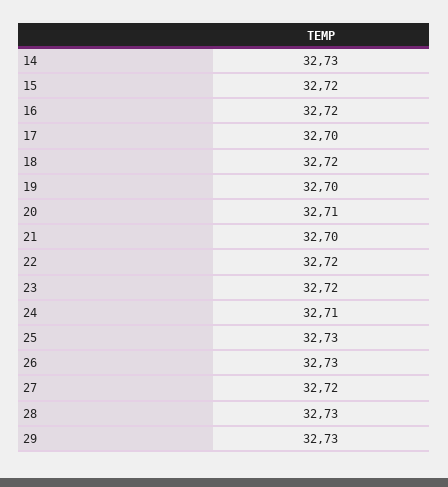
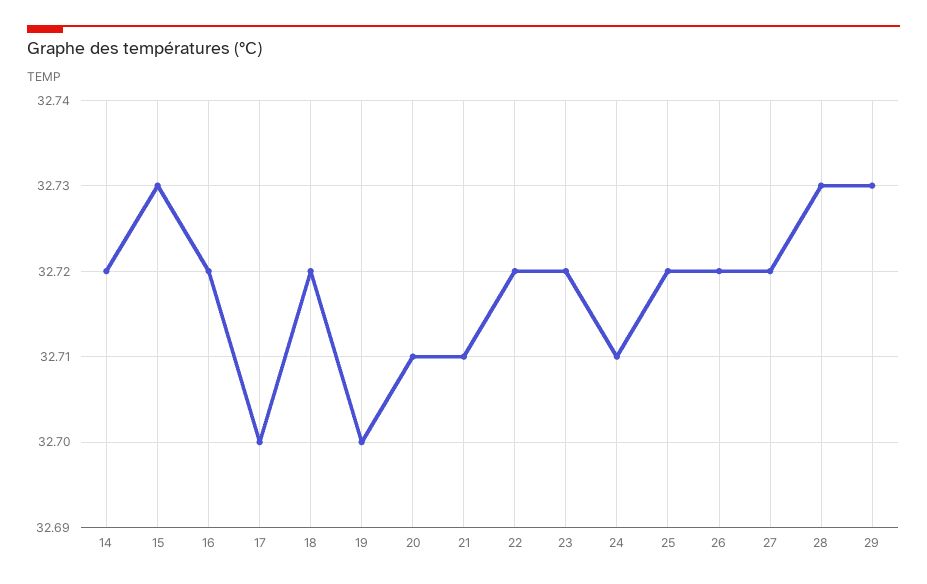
14: 32.73 -> 32.72
15: 32.72 -> 32.73
21: 32.7 -> 32.71
25: 32.73 -> 32.72
26: 32.73 -> 32.72

